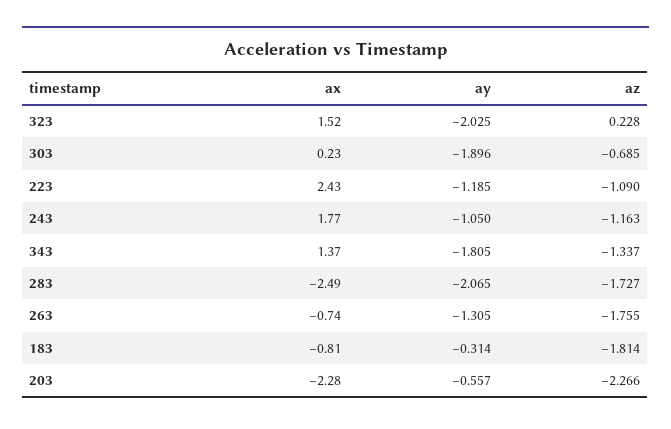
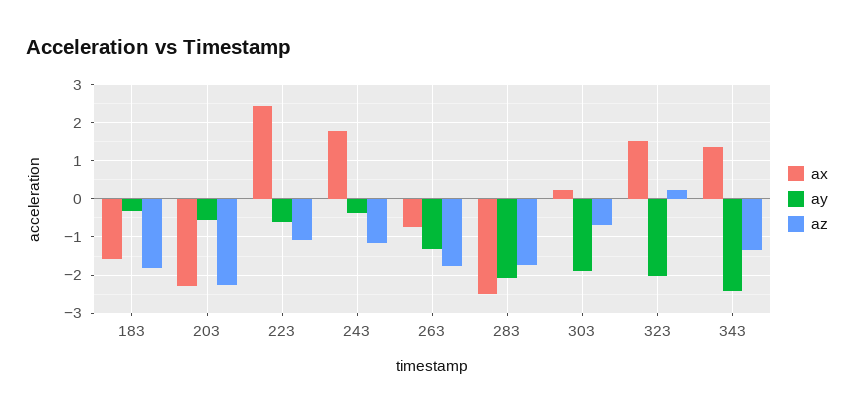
ay, 223: -1.185 -> -0.6
ay, 243: -1.05 -> -0.4
ay, 343: -1.805 -> -2.4
ax, 183: -0.81 -> -1.6

